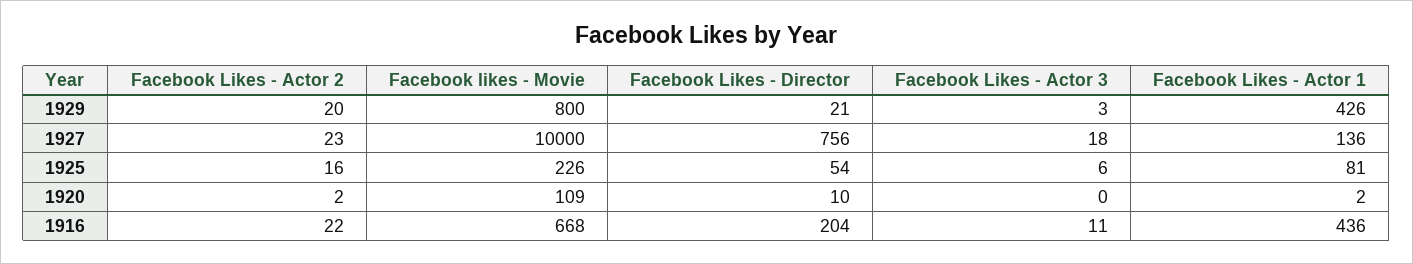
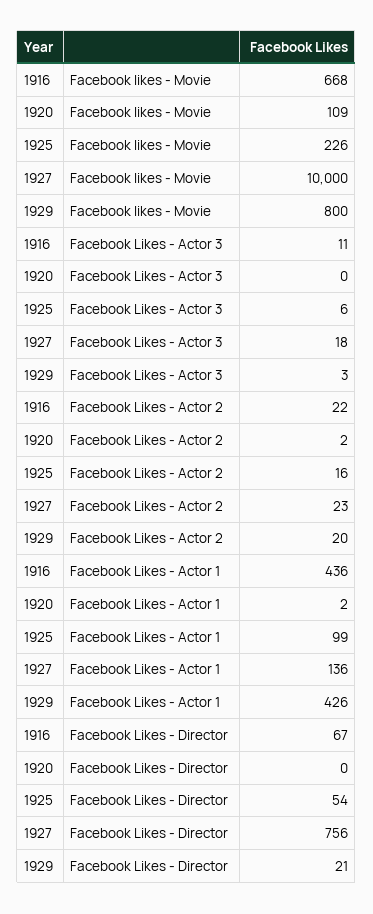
Facebook Likes - Actor 1, 1925: 81 -> 99
Facebook Likes - Director, 1920: 10 -> 0
Facebook Likes - Director, 1916: 204 -> 67

